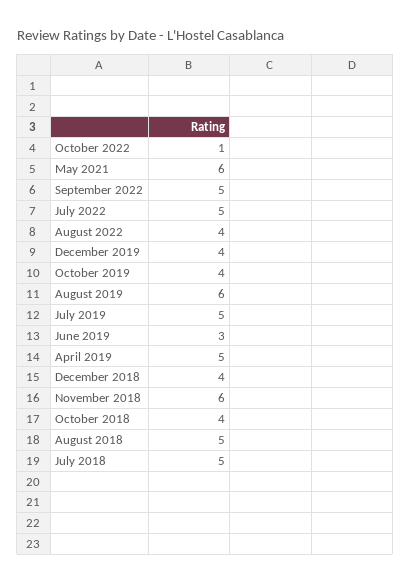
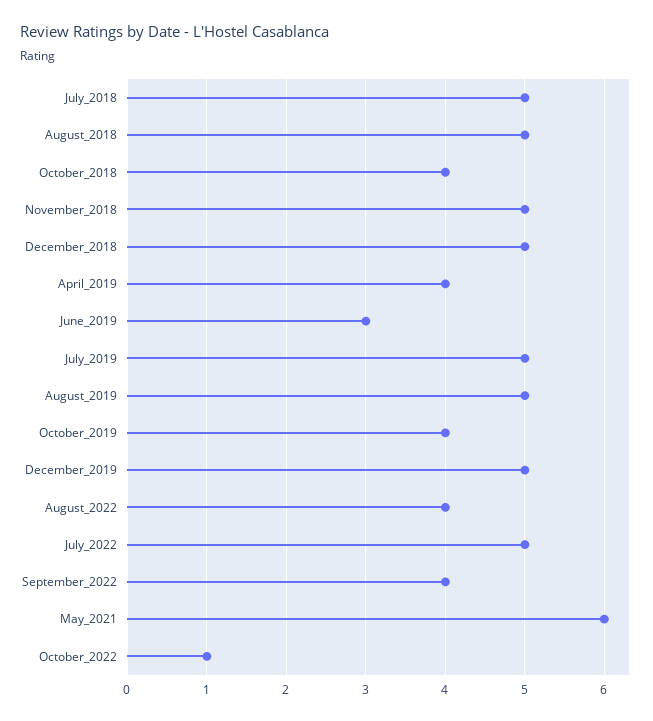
September 2022: 5 -> 4
December 2019: 4 -> 5
August 2019: 6 -> 5
April 2019: 5 -> 4
December 2018: 4 -> 5
November 2018: 6 -> 5

